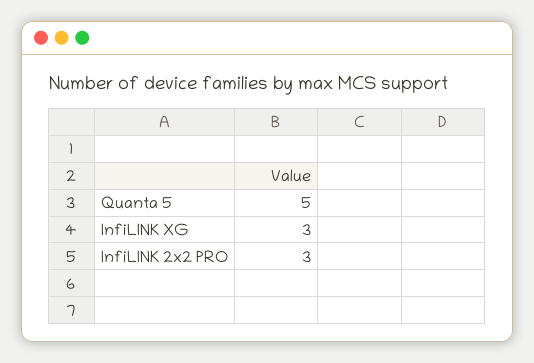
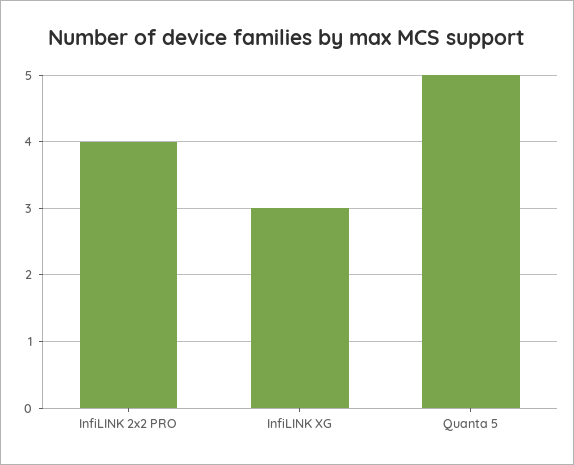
InfiLINK 2x2 PRO: 3 -> 4

